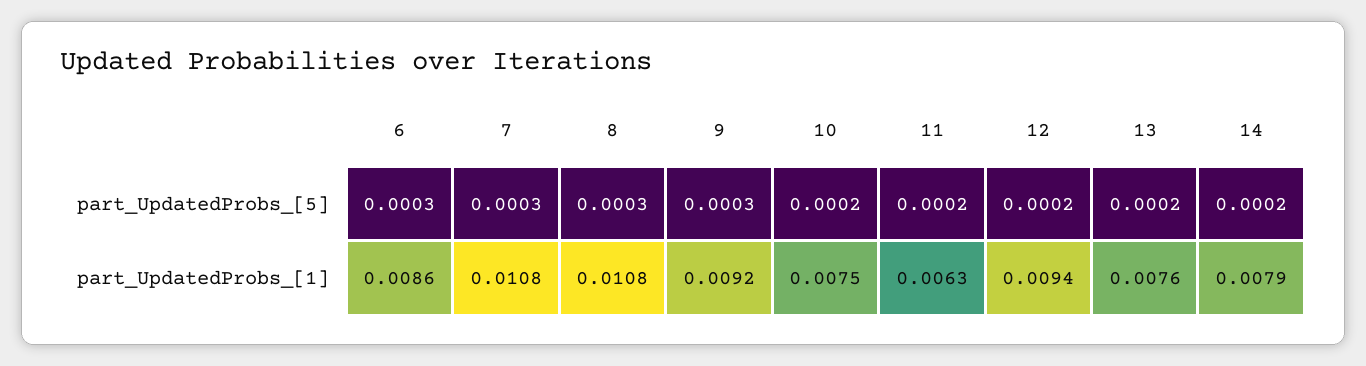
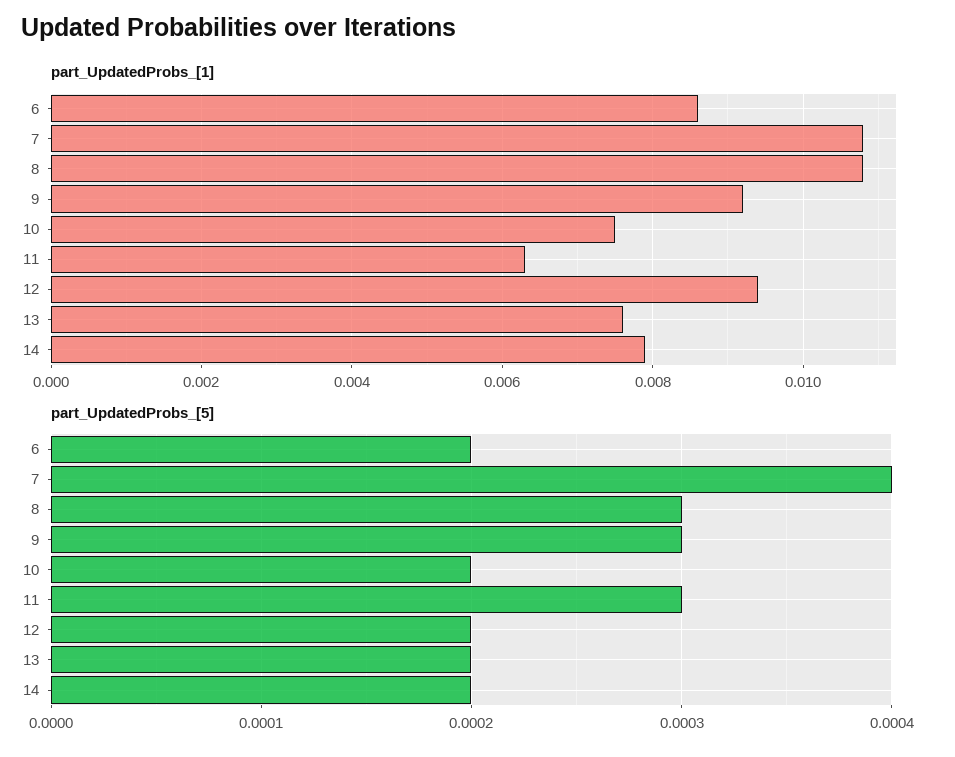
part_UpdatedProbs_[5], 6: 0.0003 -> 0.0002
part_UpdatedProbs_[5], 7: 0.0003 -> 0.0004
part_UpdatedProbs_[5], 11: 0.0002 -> 0.0003

